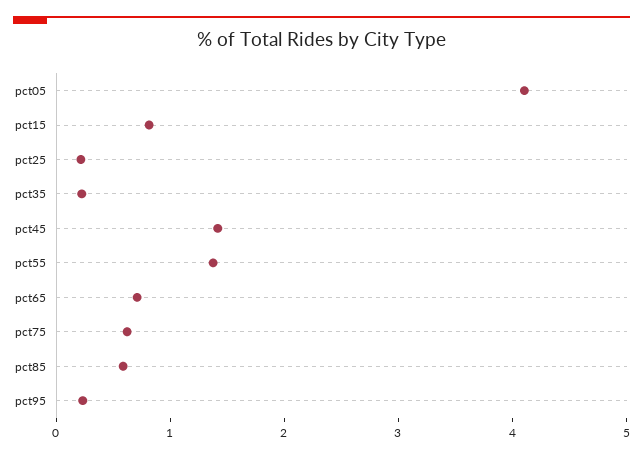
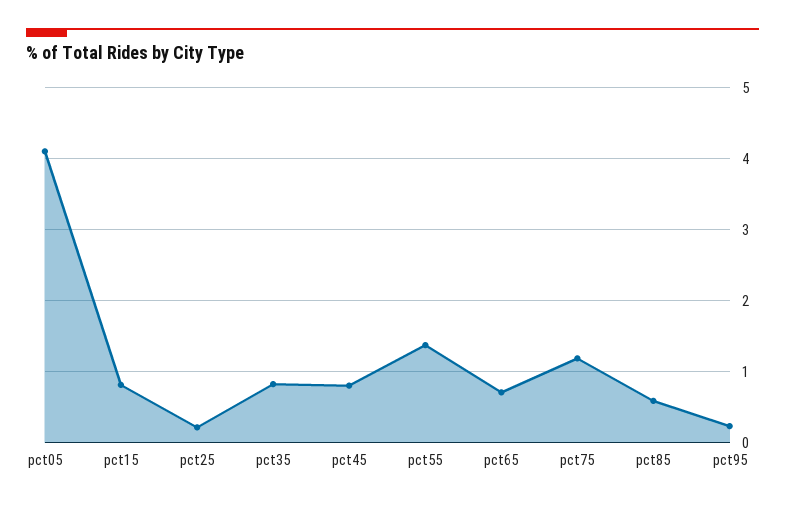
pct35: 0.2 -> 0.8
pct45: 1.4 -> 0.8
pct75: 0.6 -> 1.2

